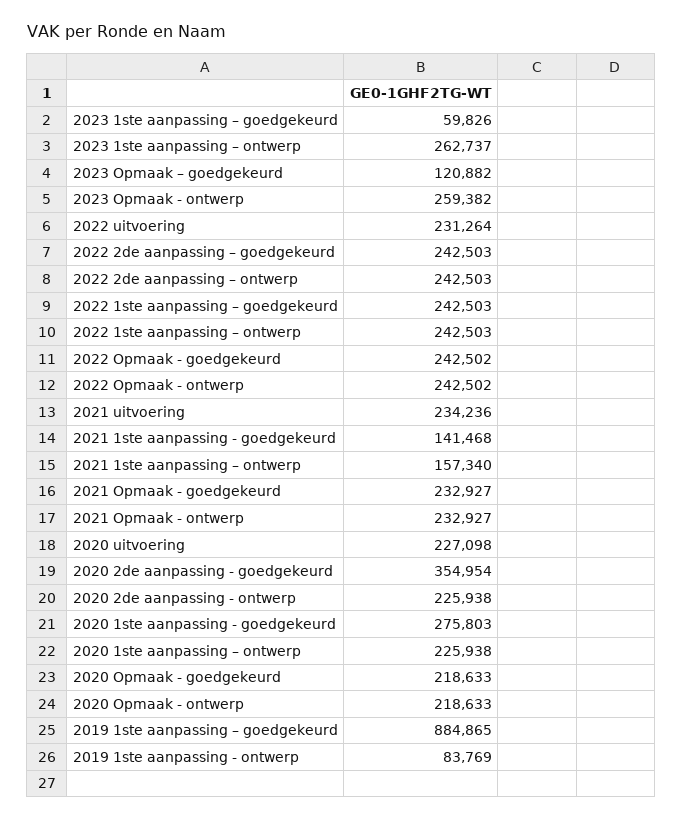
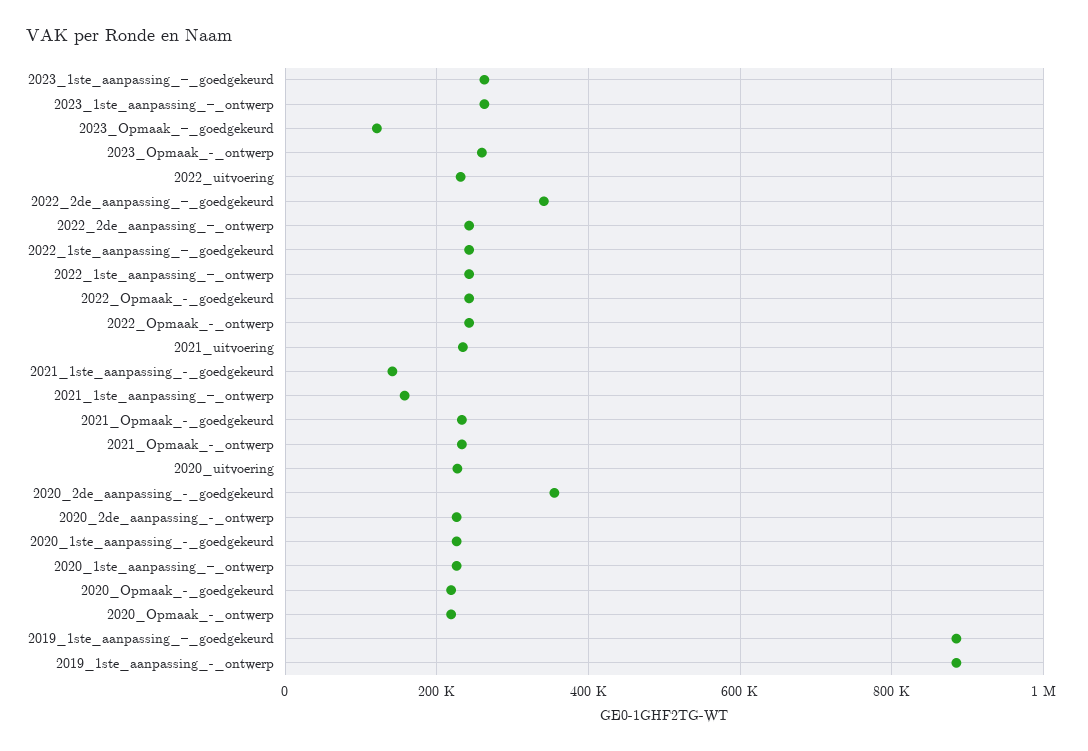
2023 1ste aanpassing – goedgekeurd: 59826 -> 260000
2022 2de aanpassing – goedgekeurd: 242503 -> 340000
2020 1ste aanpassing - goedgekeurd: 275803 -> 220000
2019 1ste aanpassing - ontwerp: 83769 -> 880000

